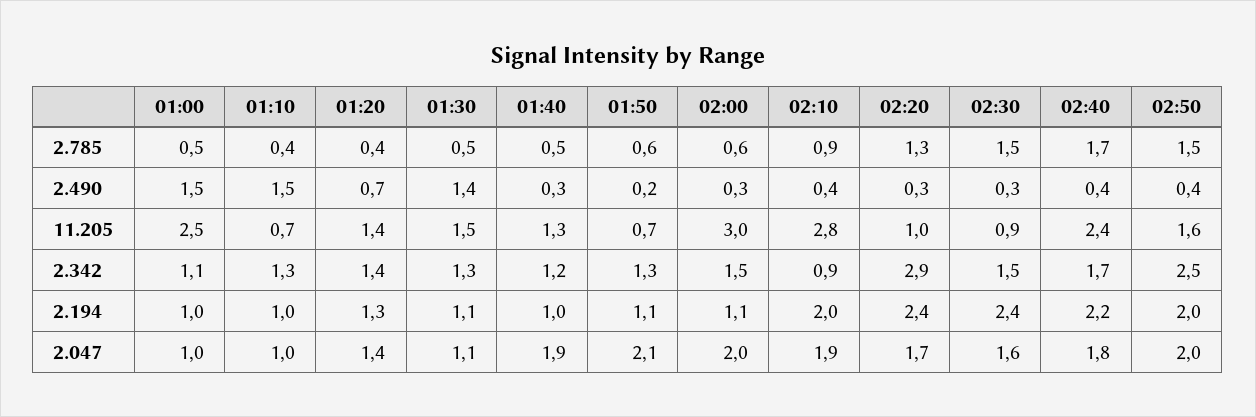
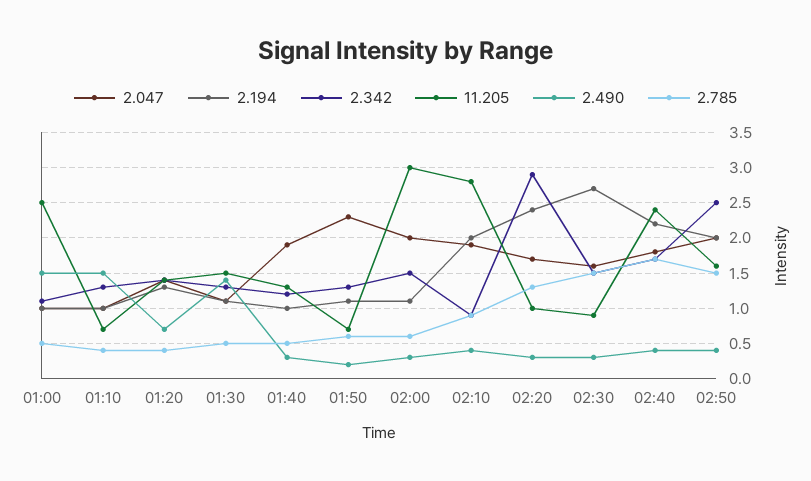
2.194, 02:30: 2.4 -> 2.7
2.047, 01:50: 2.1 -> 2.3

